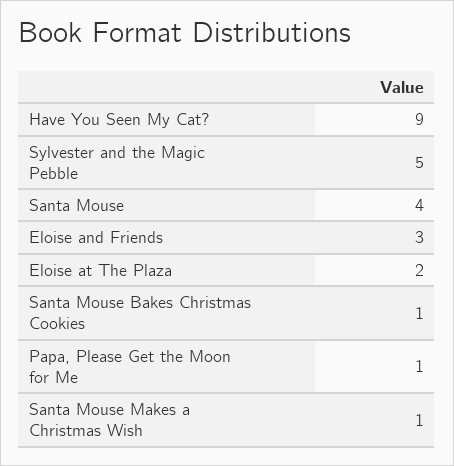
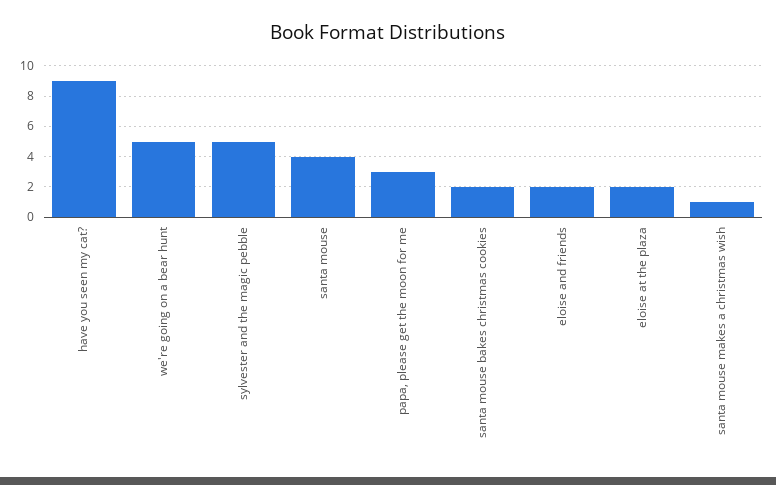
Eloise and Friends: 3 -> 2
Santa Mouse Bakes Christmas Cookies: 1 -> 2
Papa, Please Get the Moon for Me: 1 -> 3
we're going on a bear hunt: none -> 5

